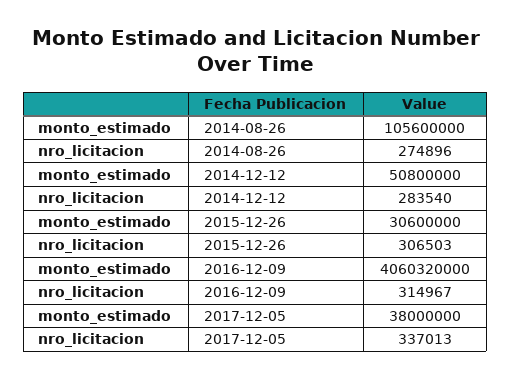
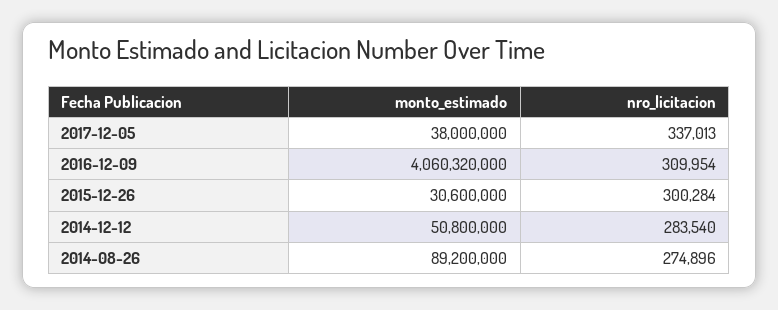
monto_estimado, 2014-08-26: 105600000 -> 89200000
nro_licitacion, 2015-12-26: 306503 -> 300284
nro_licitacion, 2016-12-09: 314967 -> 309954

